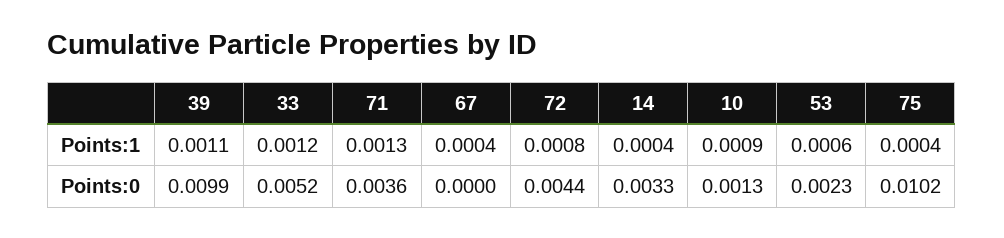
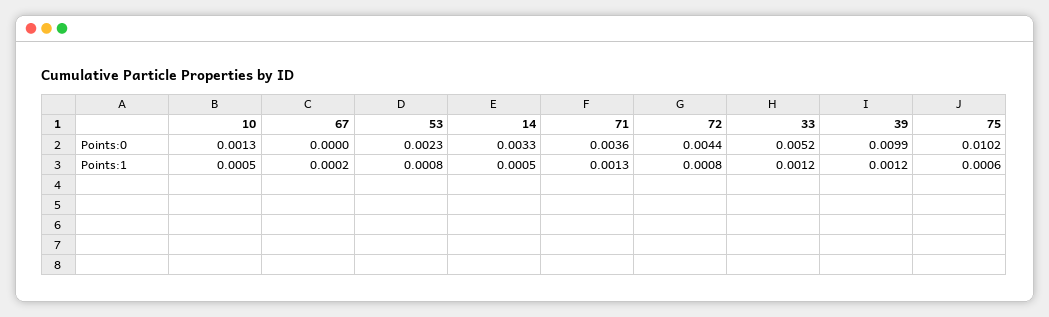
39, Points:1: 0.0011 -> 0.0012
67, Points:1: 0.0004 -> 0.0002
14, Points:1: 0.0004 -> 0.0005
10, Points:1: 0.0009 -> 0.0005
53, Points:1: 0.0006 -> 0.0008
75, Points:1: 0.0004 -> 0.0006

